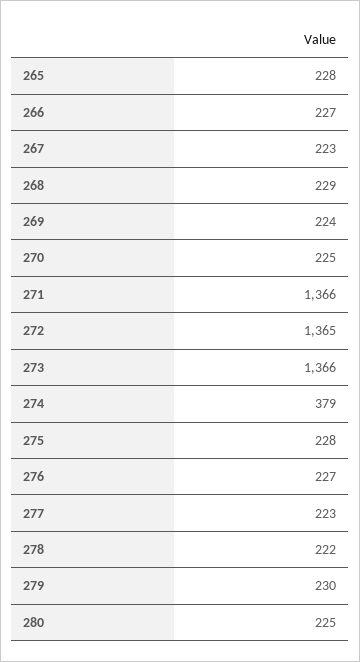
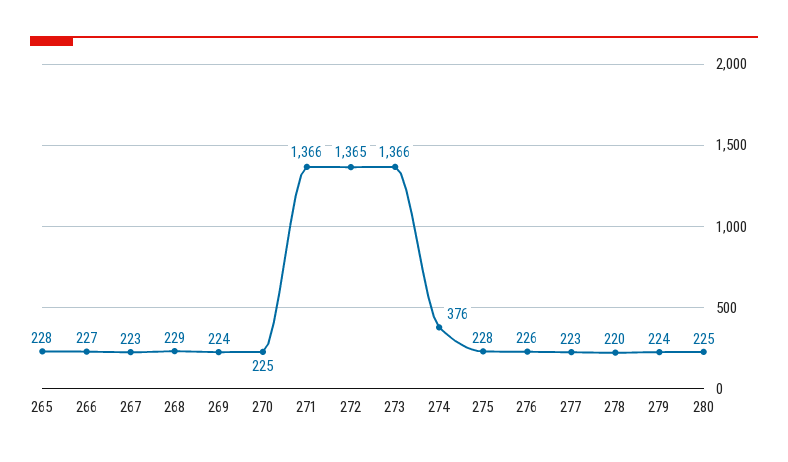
274: 379 -> 376
276: 227 -> 226
278: 222 -> 220
279: 230 -> 224

